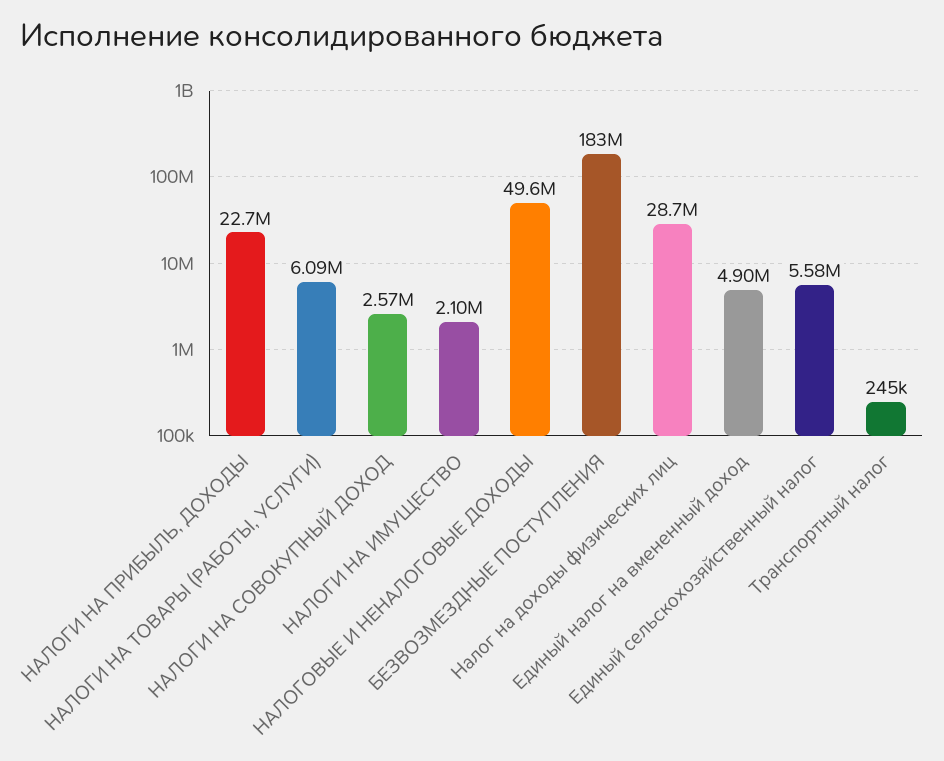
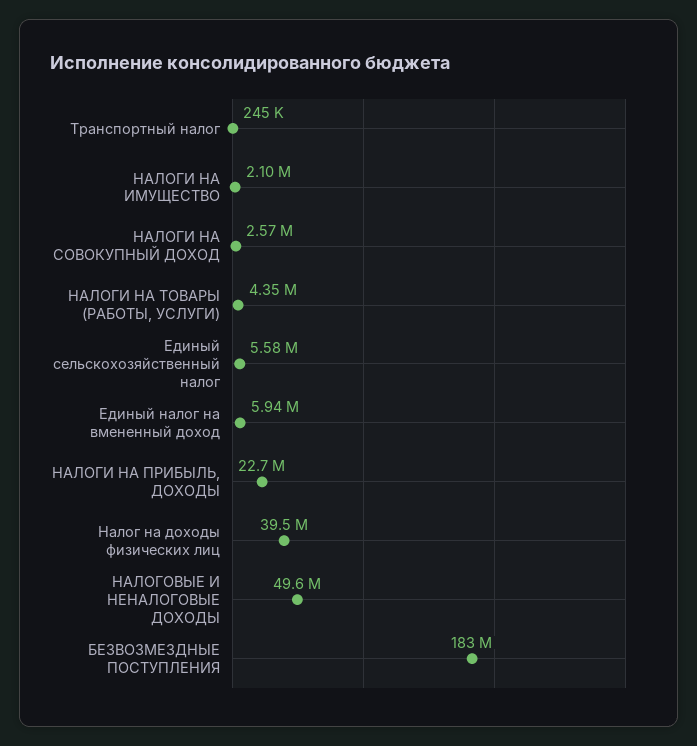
НАЛОГИ НА ТОВАРЫ (РАБОТЫ, УСЛУГИ): 6090000 -> 4350000
Налог на доходы физических лиц: 28700000 -> 39500000
Единый налог на вмененный доход: 4900000 -> 5940000

